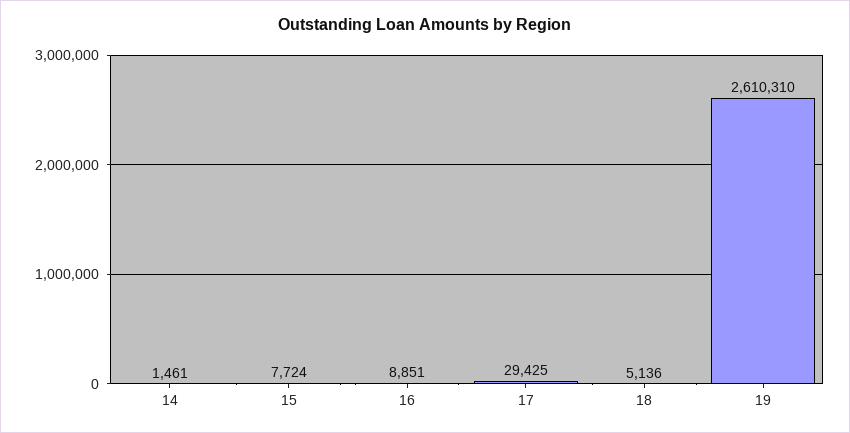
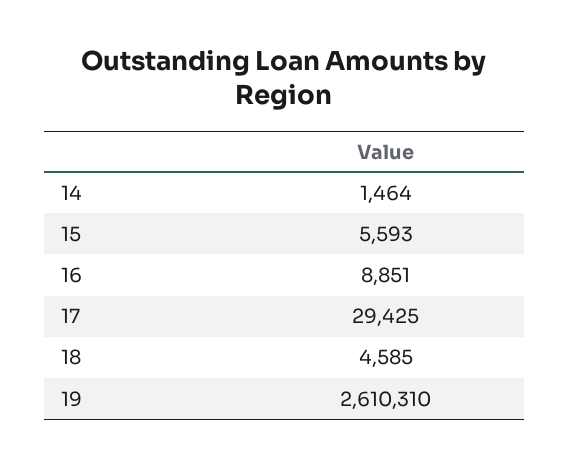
14: 1461 -> 1464
15: 7724 -> 5593
18: 5136 -> 4585

